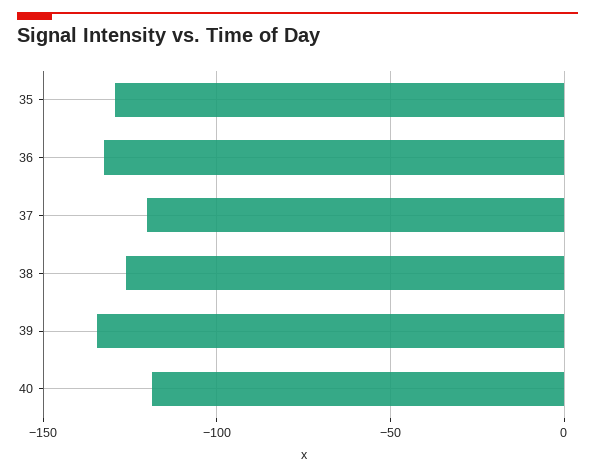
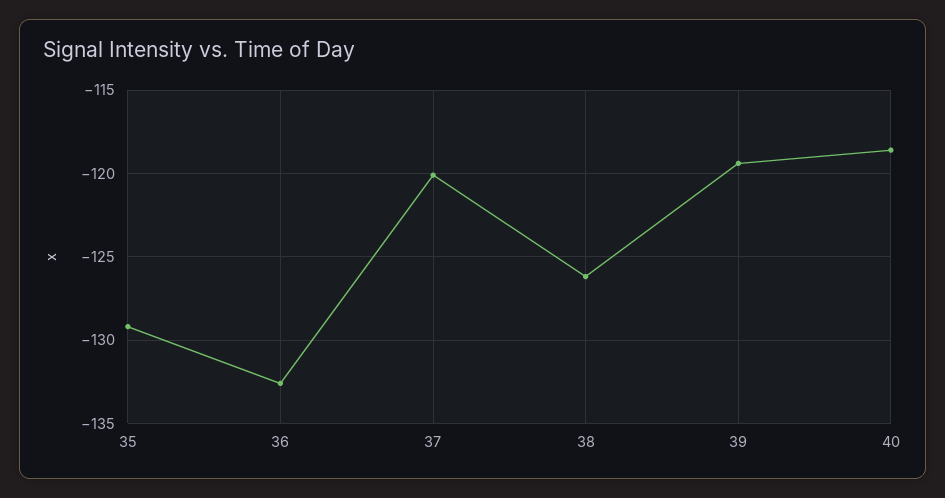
39: -135 -> -119.5

